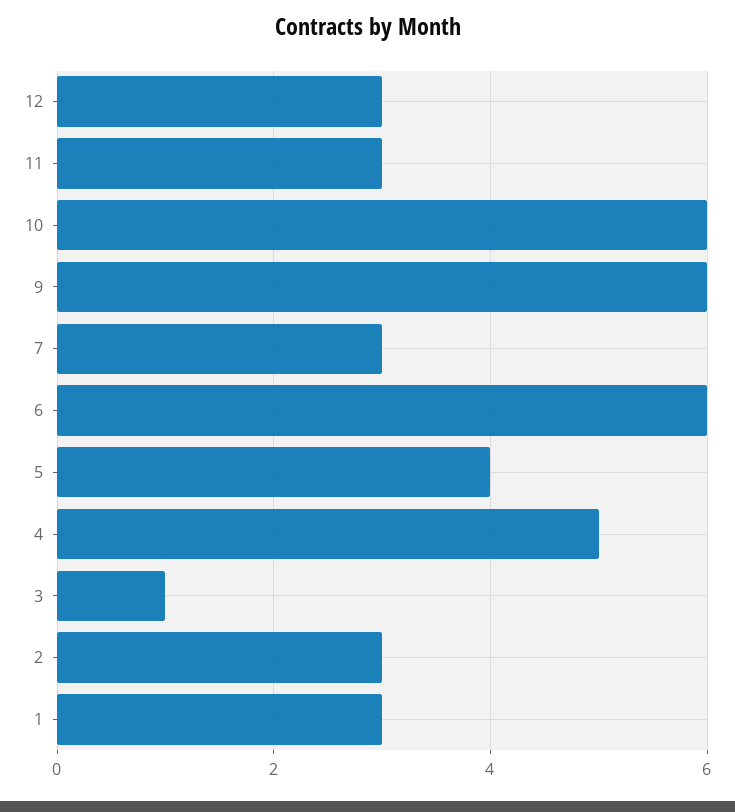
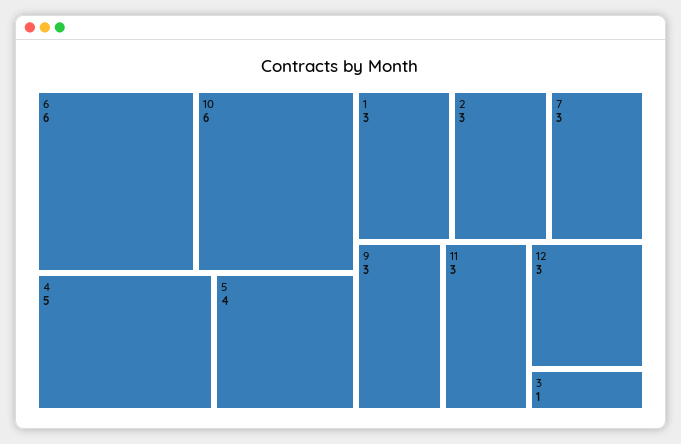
9: 6 -> 3

